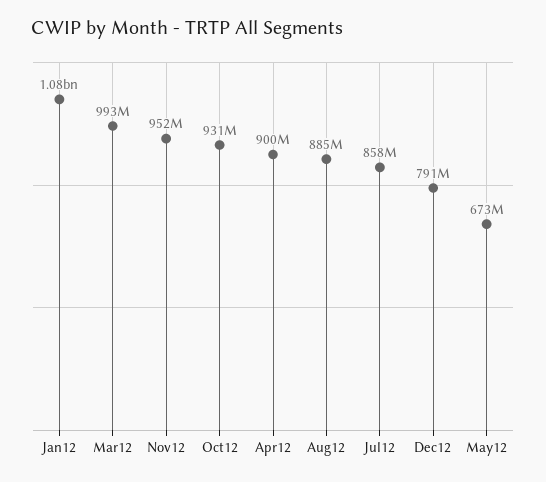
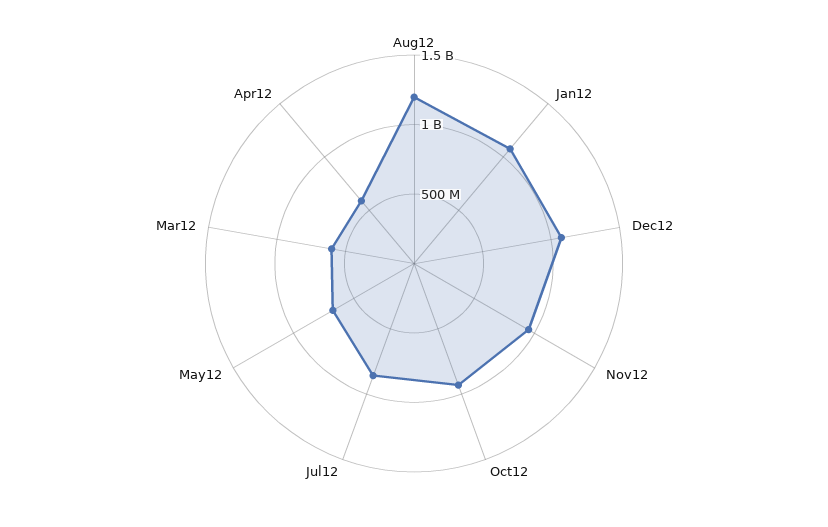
Mar12: 993000000 -> 600000000
Apr12: 900000000 -> 600000000
Aug12: 885000000 -> 1200000000
Dec12: 791000000 -> 1100000000

